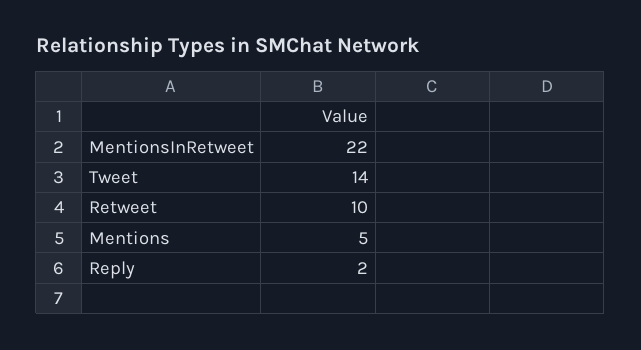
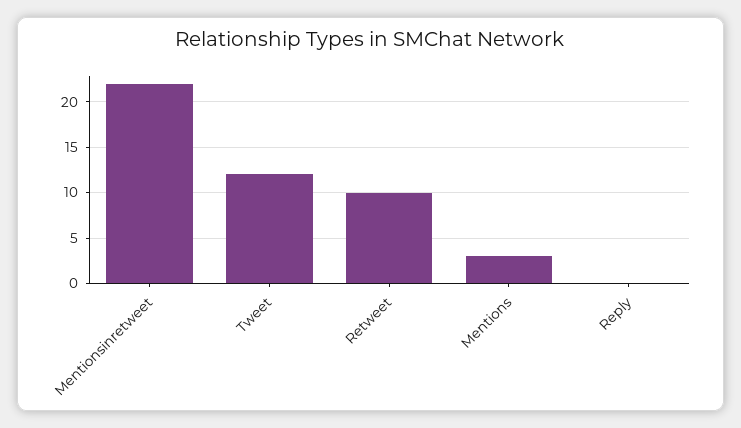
Tweet: 14 -> 12
Mentions: 5 -> 3
Reply: 2 -> 0

